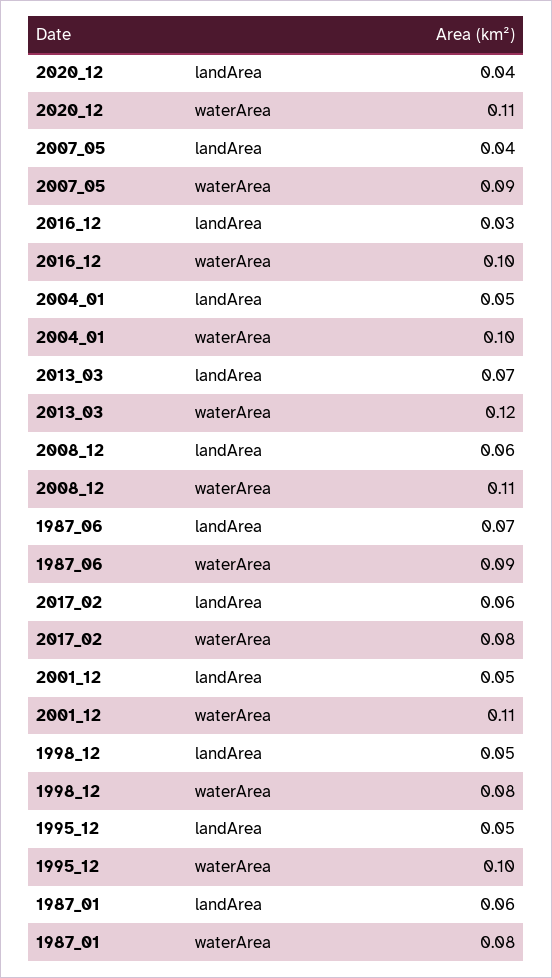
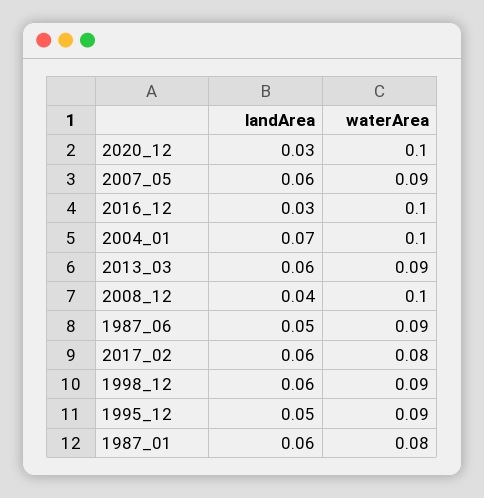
2020_12, landArea: 0.04 -> 0.03
2020_12, waterArea: 0.11 -> 0.1
2007_05, landArea: 0.04 -> 0.06
2004_01, landArea: 0.05 -> 0.07
2013_03, landArea: 0.07 -> 0.06
2013_03, waterArea: 0.12 -> 0.09
2008_12, landArea: 0.06 -> 0.04
2008_12, waterArea: 0.11 -> 0.1
1987_06, landArea: 0.07 -> 0.05
2001_12, landArea: 0.05 -> none
2001_12, waterArea: 0.11 -> none
1998_12, landArea: 0.05 -> 0.06
1998_12, waterArea: 0.08 -> 0.09
1995_12, waterArea: 0.1 -> 0.09

